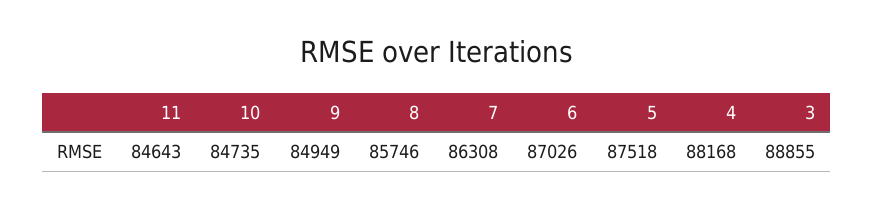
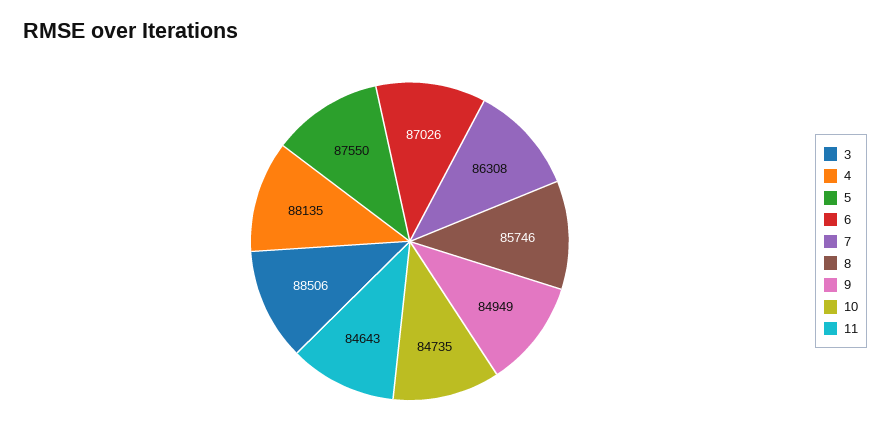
5: 87518 -> 87550
4: 88168 -> 88135
3: 88855 -> 88506

